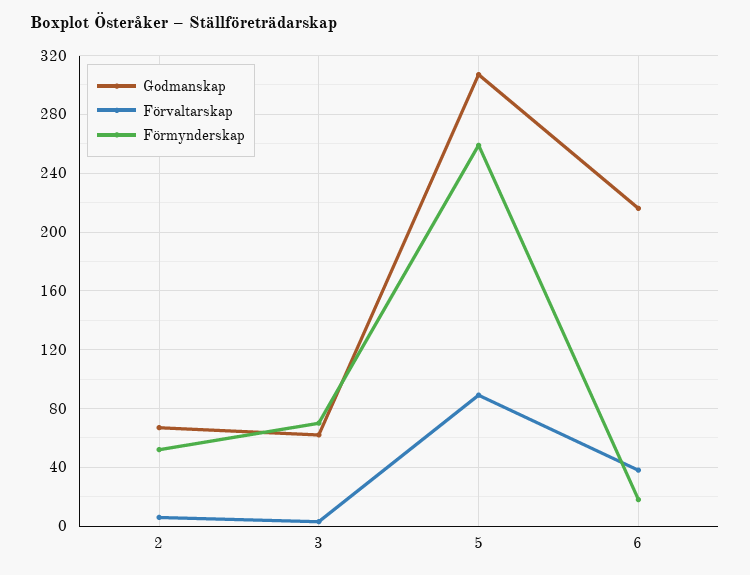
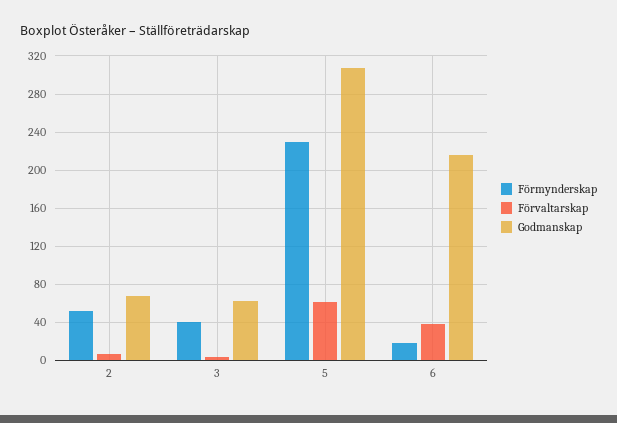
Förmynderskap, 3: 70 -> 40
Förvaltarskap, 5: 90 -> 60
Förmynderskap, 5: 260 -> 230

